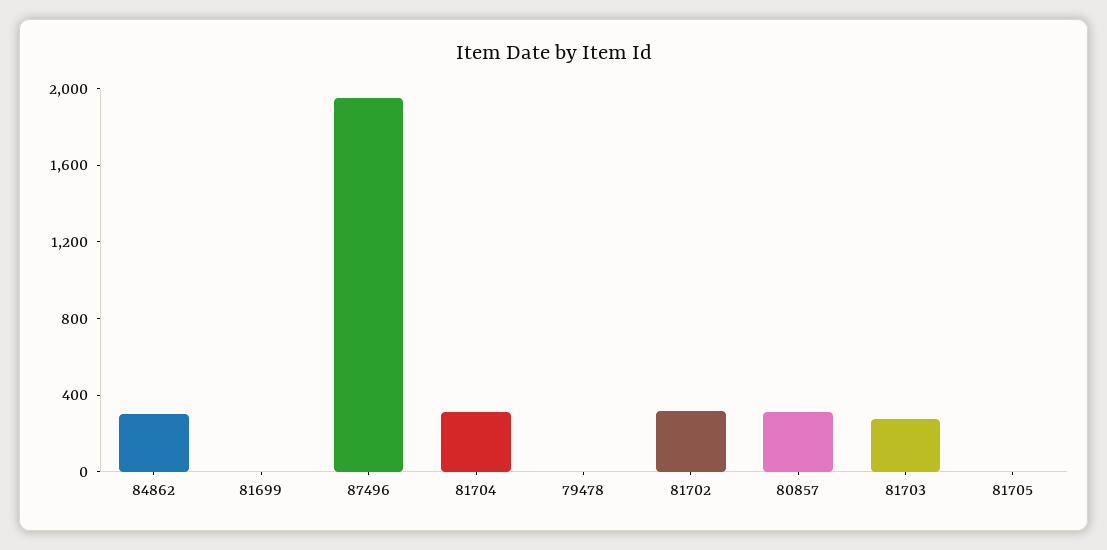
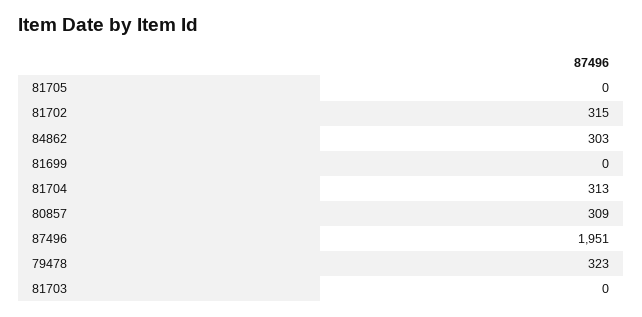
79478: 0 -> 323
81703: 300 -> 0

